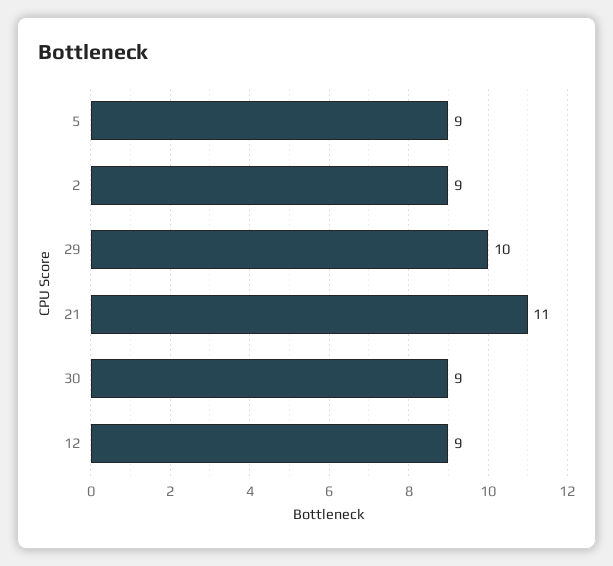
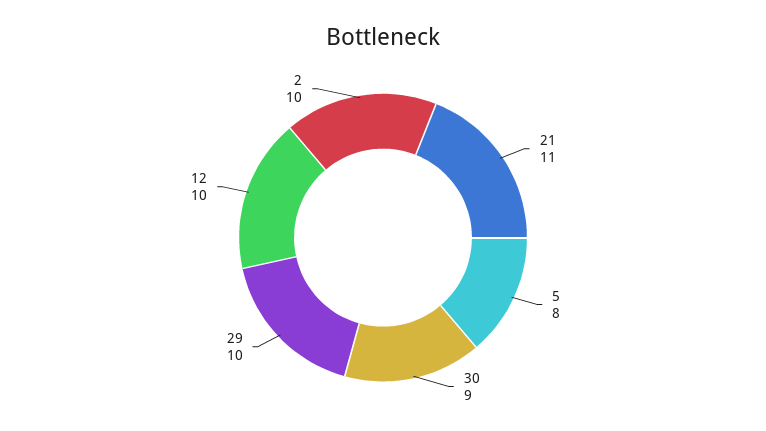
5: 9 -> 8
2: 9 -> 10
12: 9 -> 10

